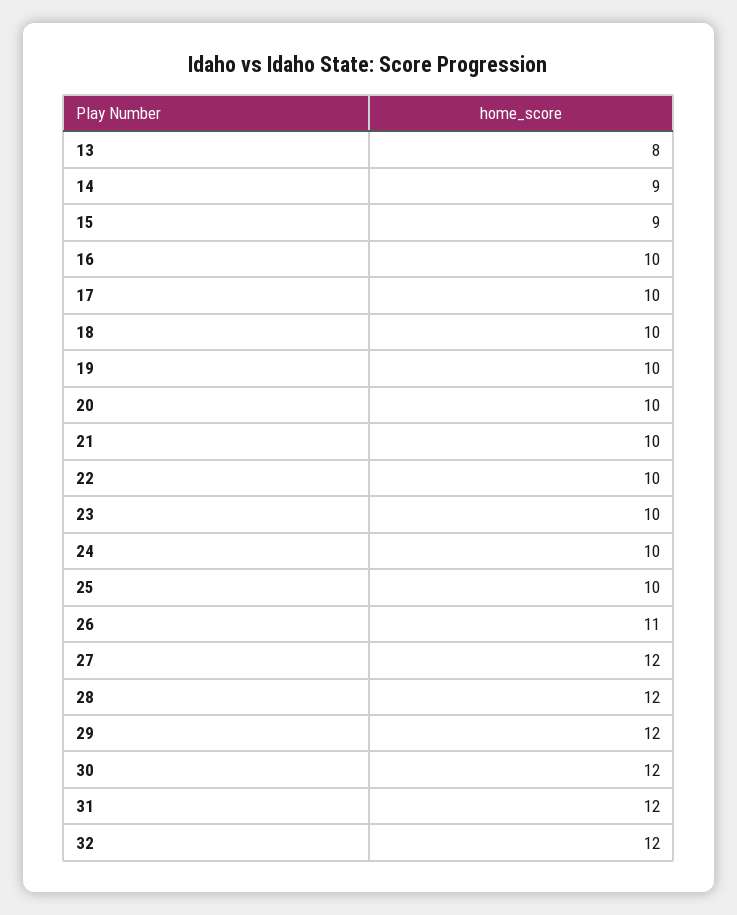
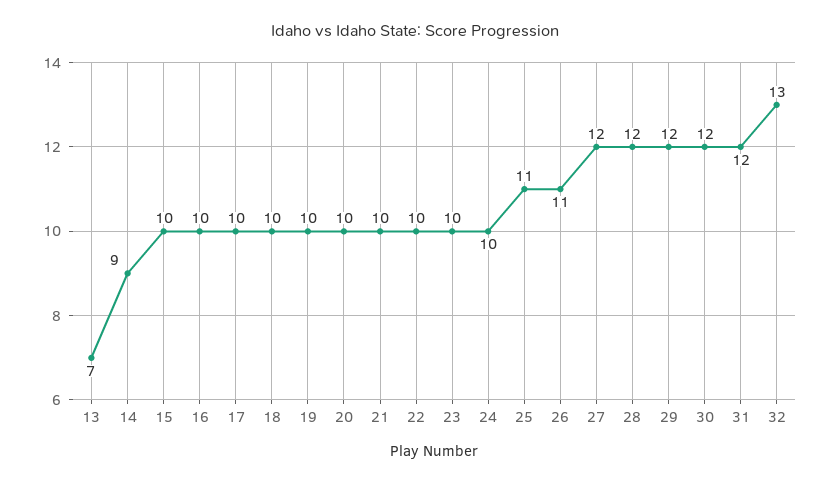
13: 8 -> 7
15: 9 -> 10
25: 10 -> 11
32: 12 -> 13

